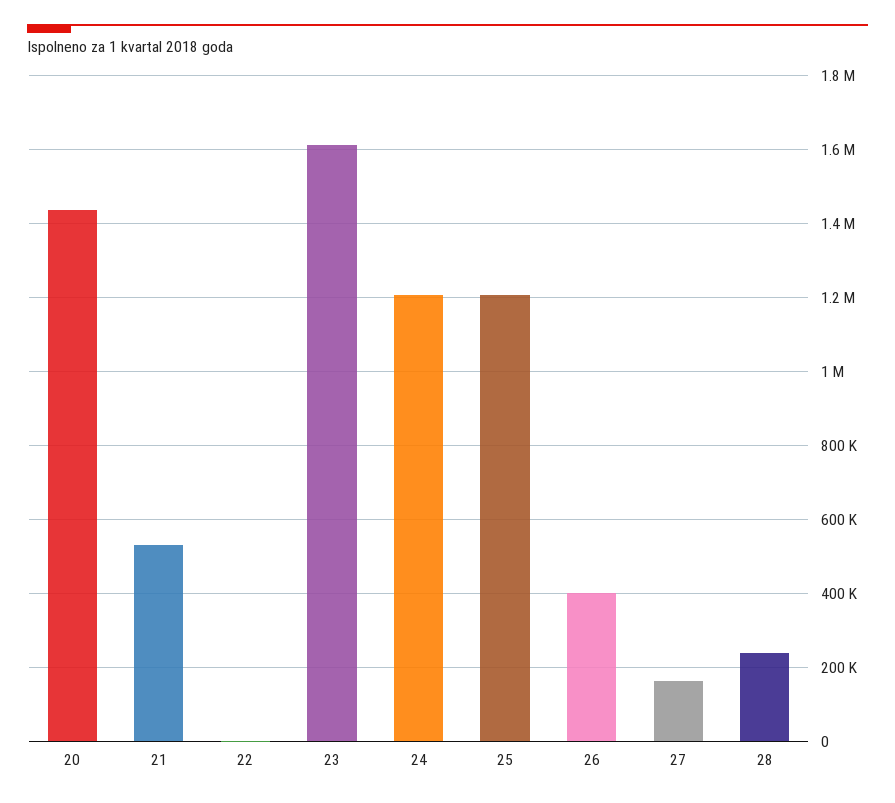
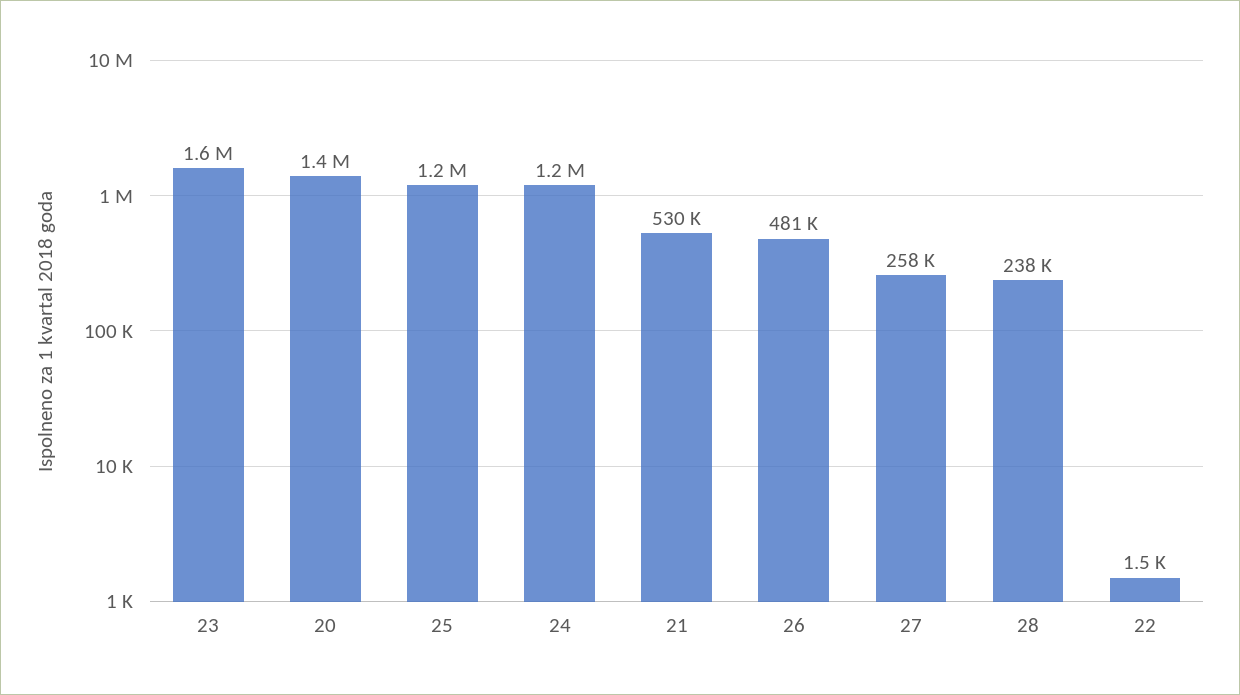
26: 400000 -> 481000
27: 160000 -> 258000

